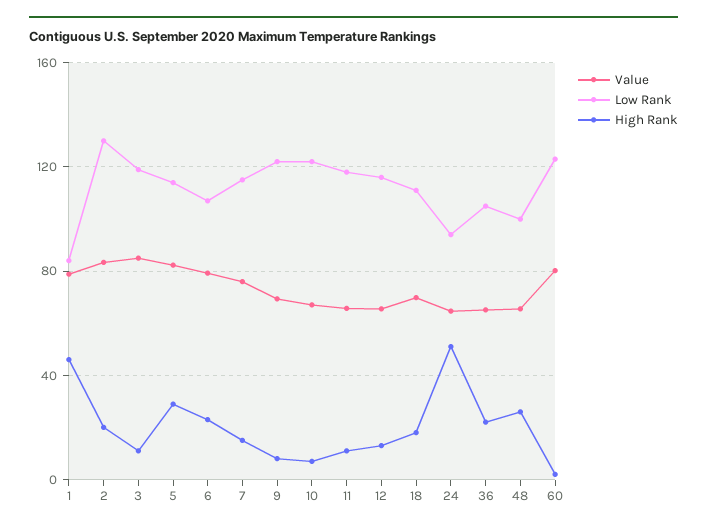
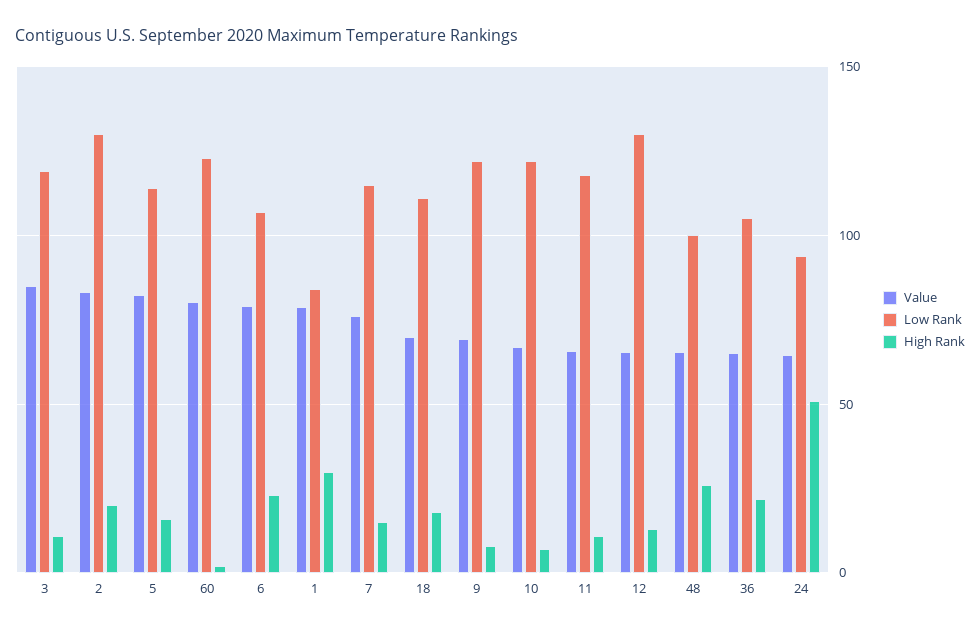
High Rank, 1: 45 -> 30
High Rank, 5: 30 -> 15
Low Rank, 12: 115 -> 130

